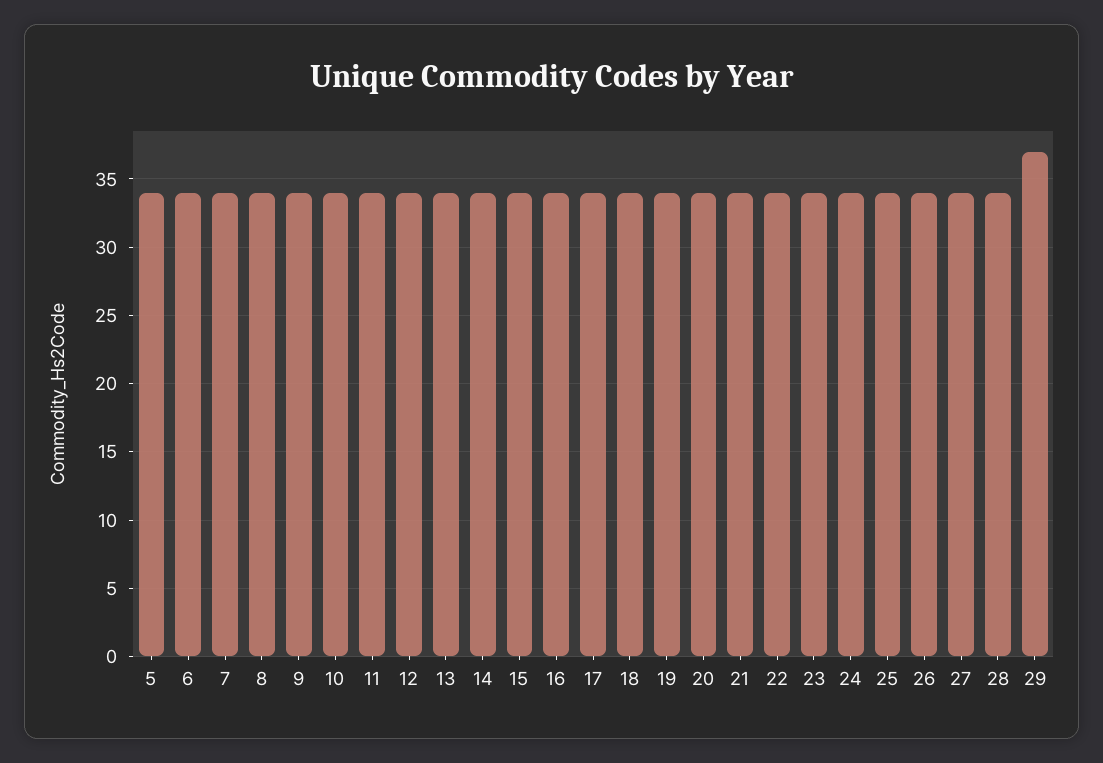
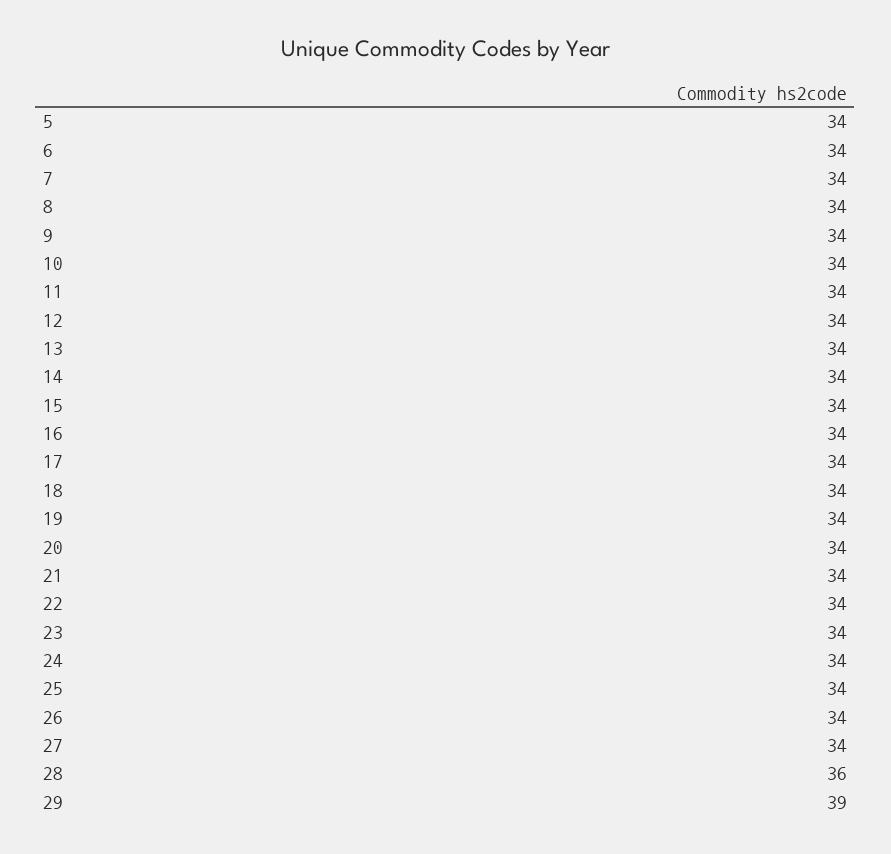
28: 34 -> 36
29: 37 -> 39

